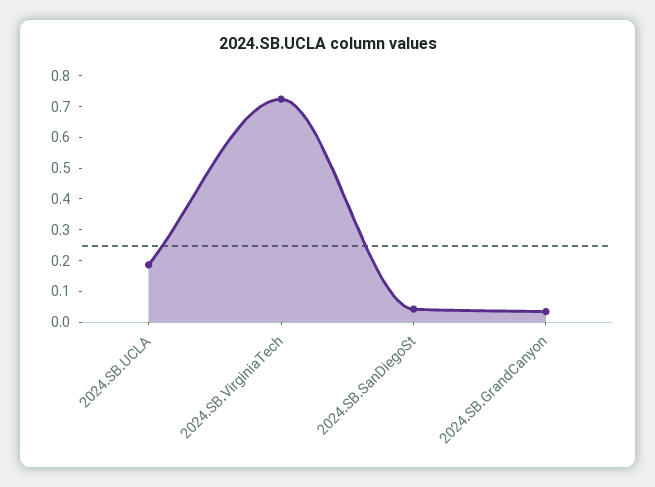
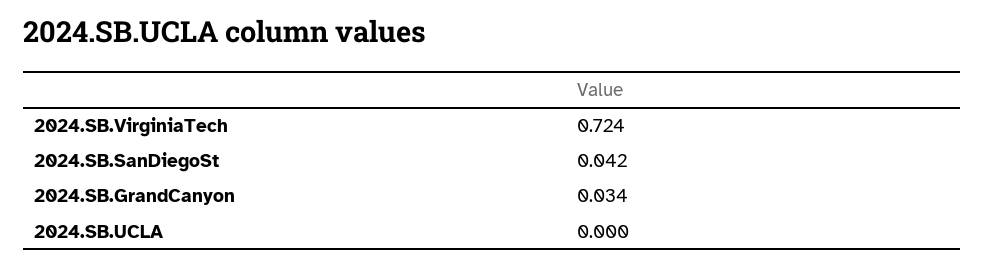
2024.SB.UCLA: 0.2 -> 0

